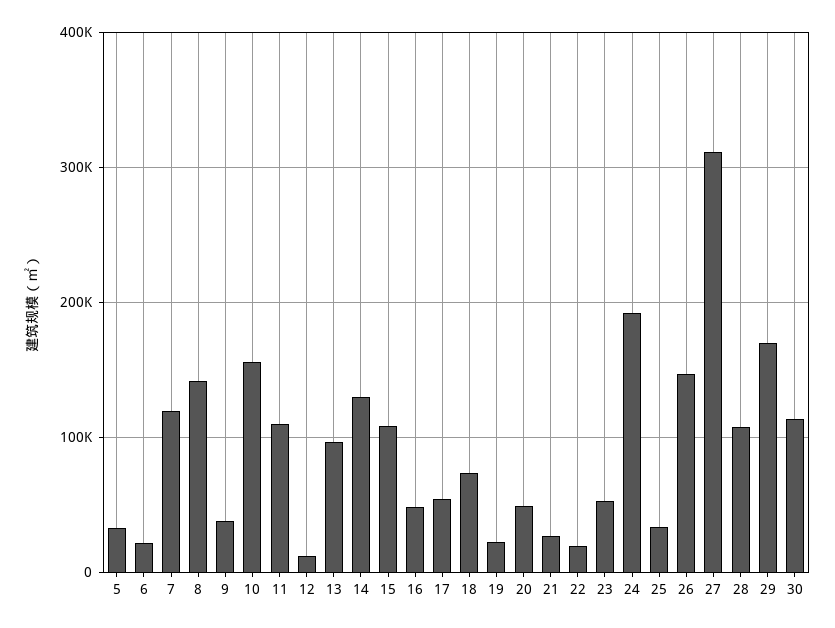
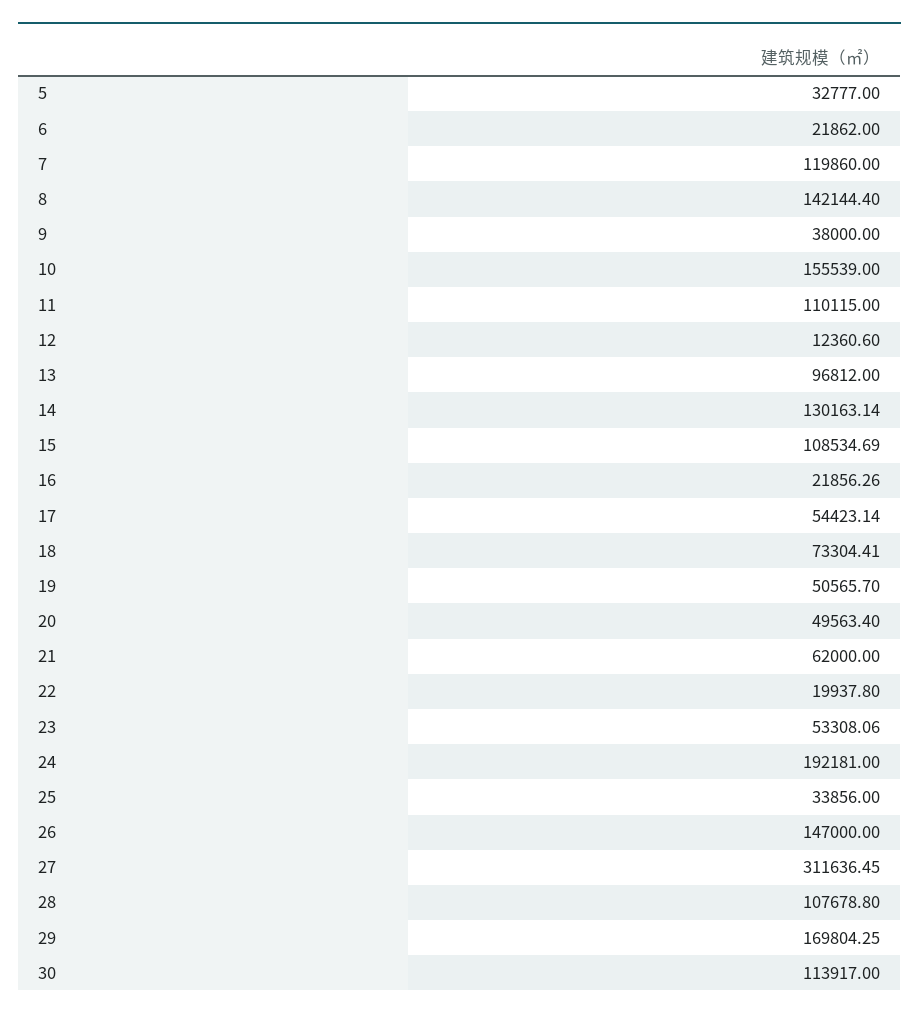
16: 50000 -> 21856.26
19: 20000 -> 50565.7
21: 30000 -> 62000

